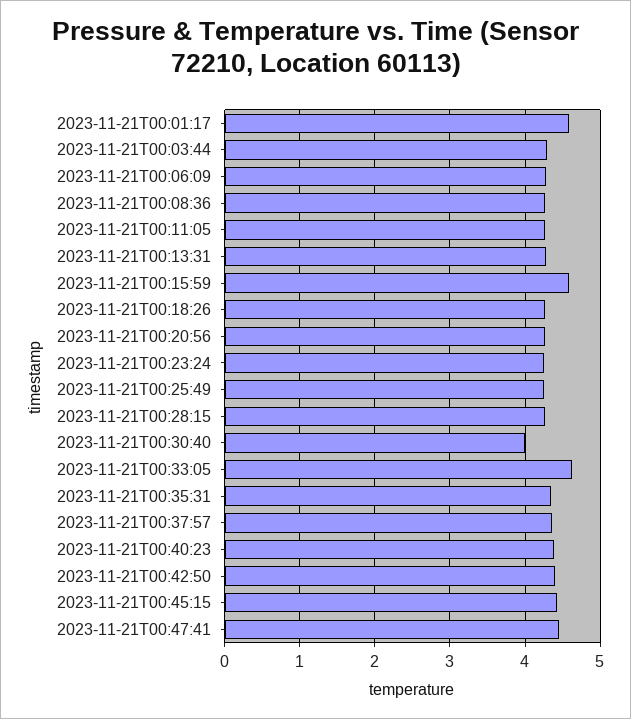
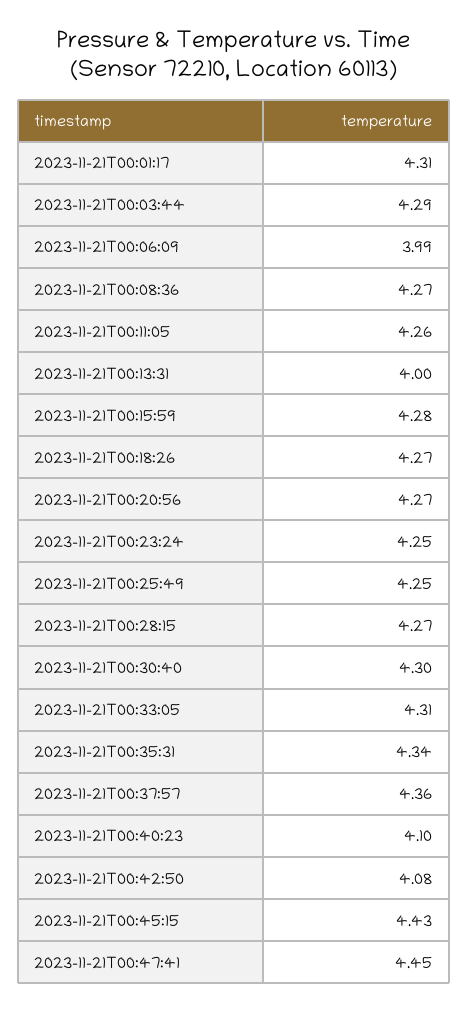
2023-11-21T00:01:17: 4.6 -> 4.31
2023-11-21T00:06:09: 4.3 -> 3.99
2023-11-21T00:13:31: 4.3 -> 4
2023-11-21T00:15:59: 4.6 -> 4.28
2023-11-21T00:30:40: 4 -> 4.3
2023-11-21T00:33:05: 4.6 -> 4.31
2023-11-21T00:40:23: 4.4 -> 4.1
2023-11-21T00:42:50: 4.4 -> 4.08

